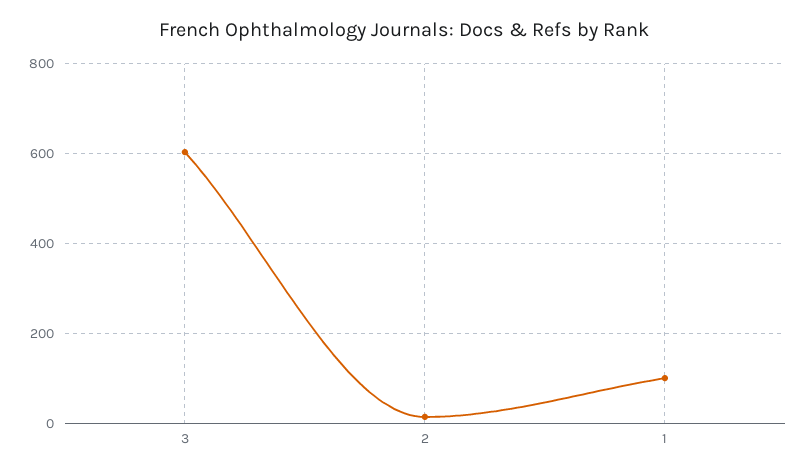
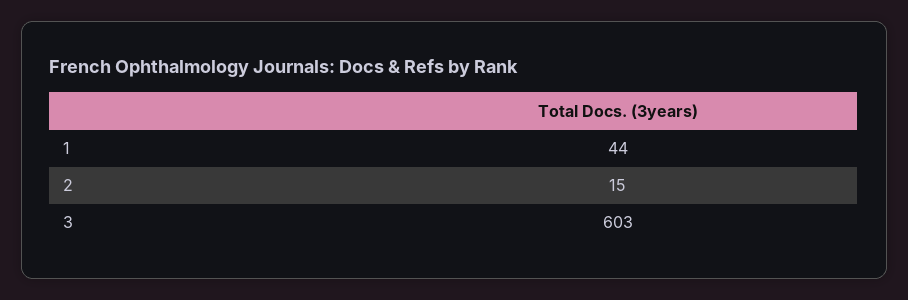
1: 100 -> 44

